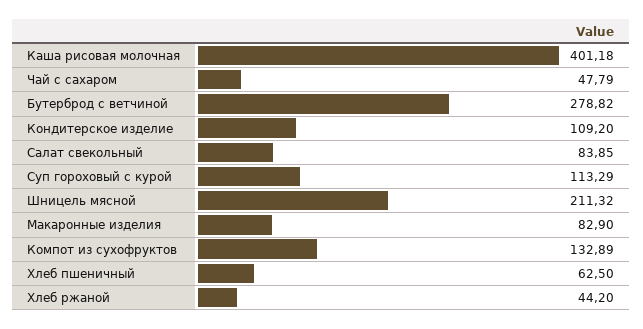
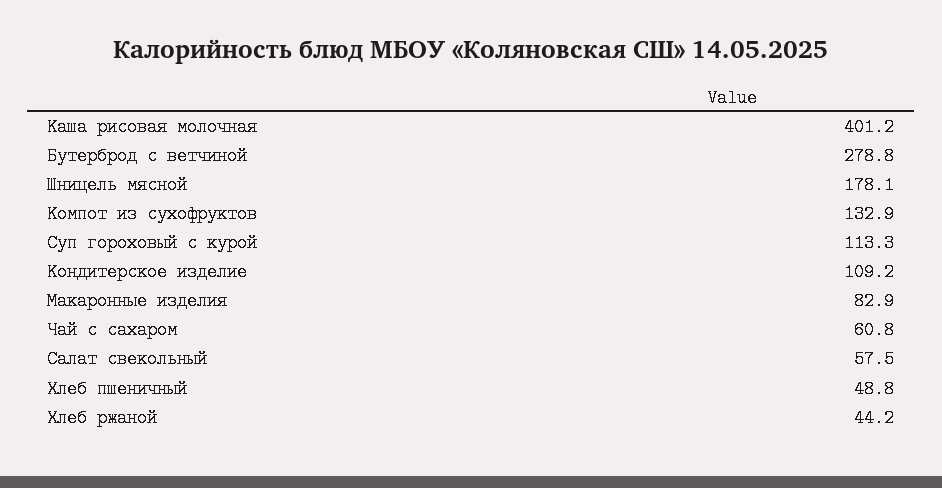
Чай с сахаром: 47.79 -> 60.8
Салат свекольный: 83.85 -> 57.5
Шницель мясной: 211.32 -> 178.1
Хлеб пшеничный: 62.5 -> 48.8

